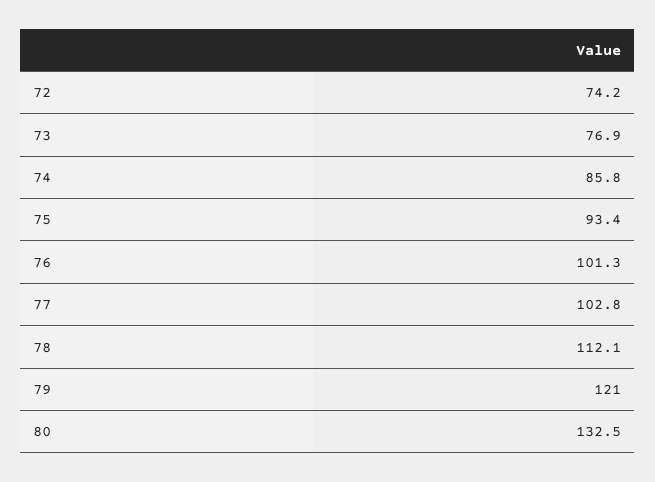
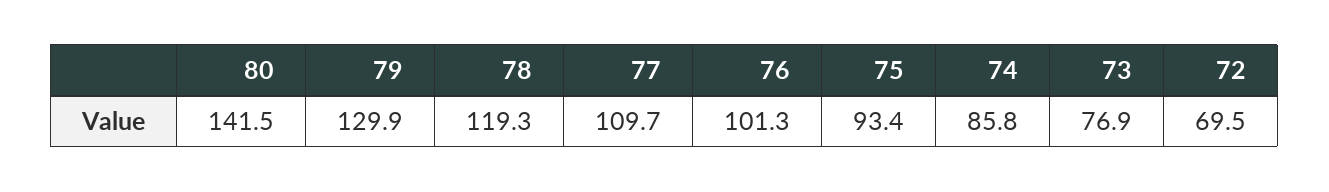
72: 74.2 -> 69.5
77: 102.8 -> 109.7
78: 112.1 -> 119.3
79: 121 -> 129.9
80: 132.5 -> 141.5

